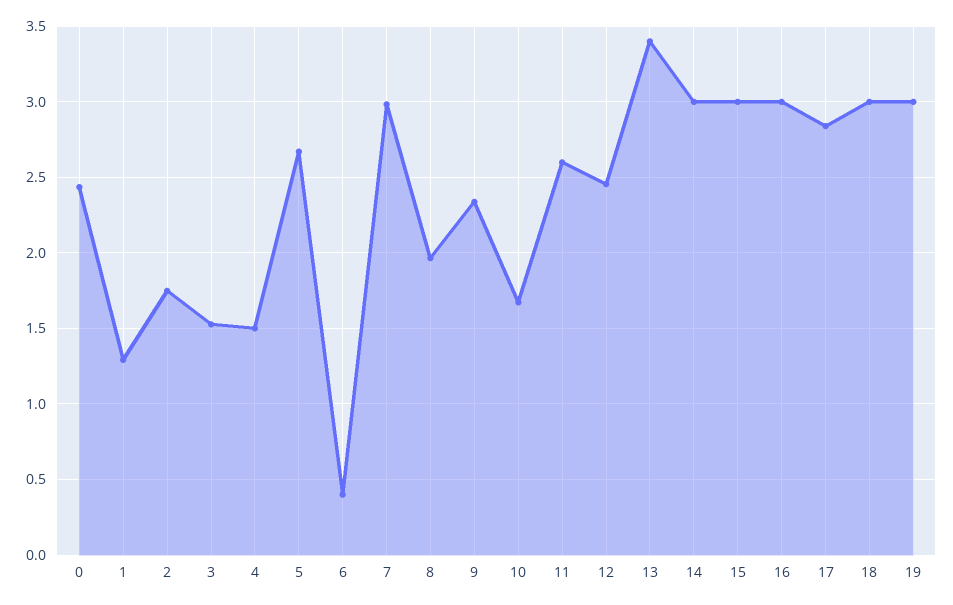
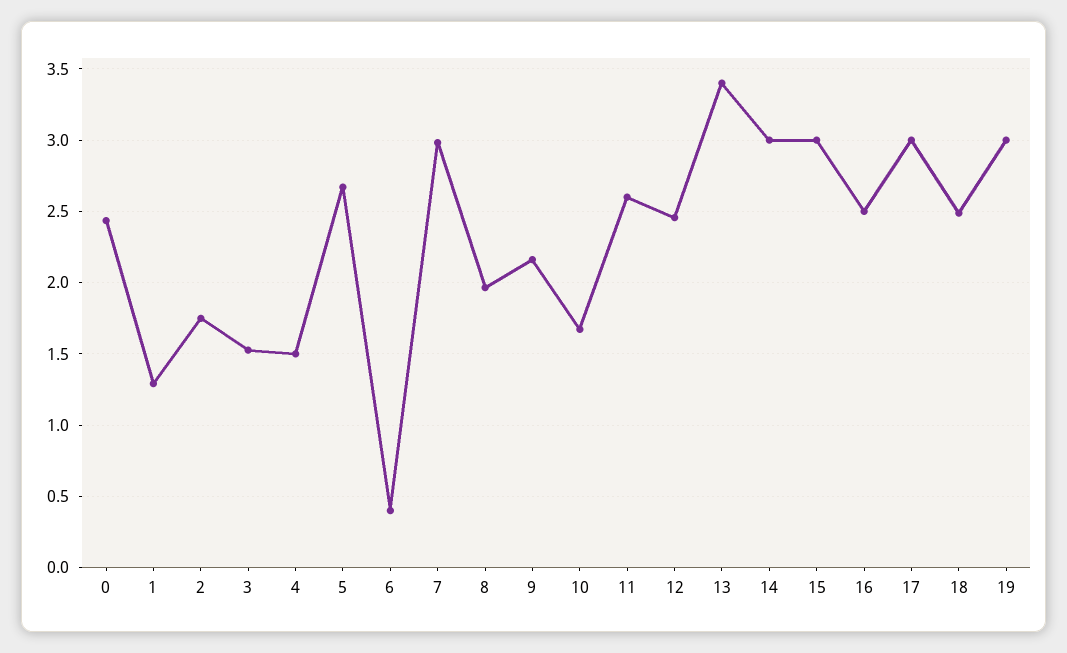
9: 2.35 -> 2.15
16: 3 -> 2.5
17: 2.85 -> 3
18: 3 -> 2.5

